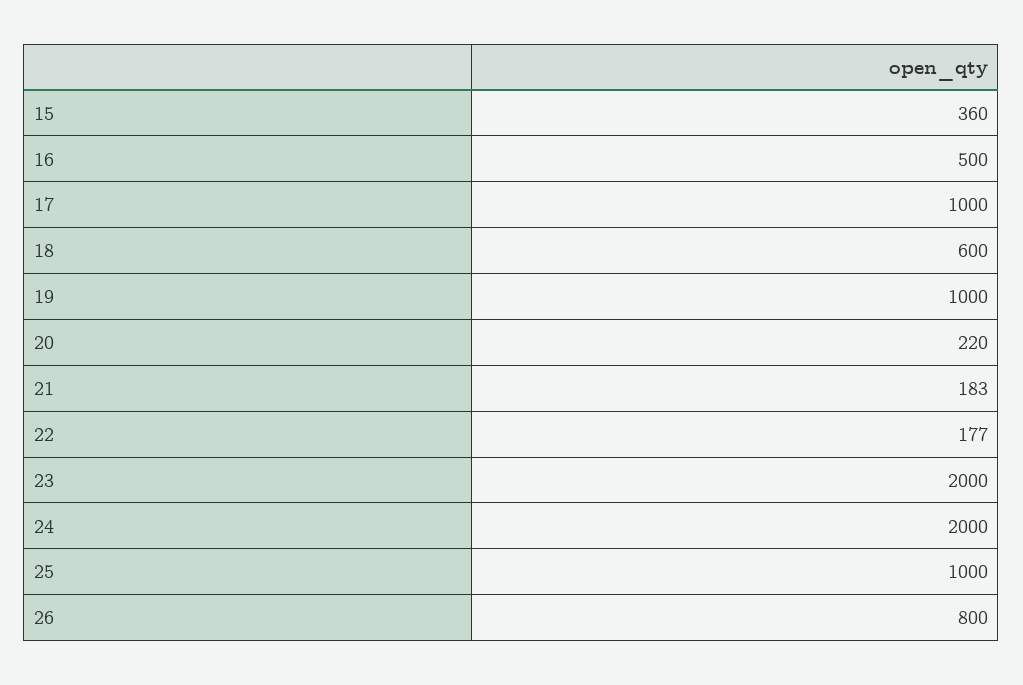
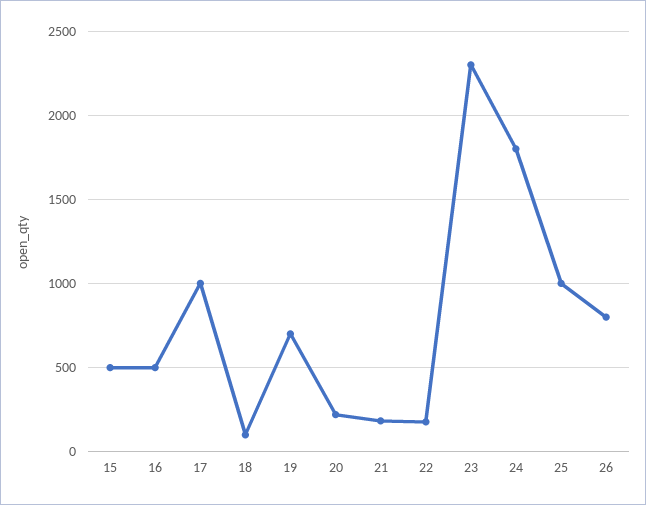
15: 360 -> 500
18: 600 -> 100
19: 1000 -> 700
23: 2000 -> 2300
24: 2000 -> 1800

